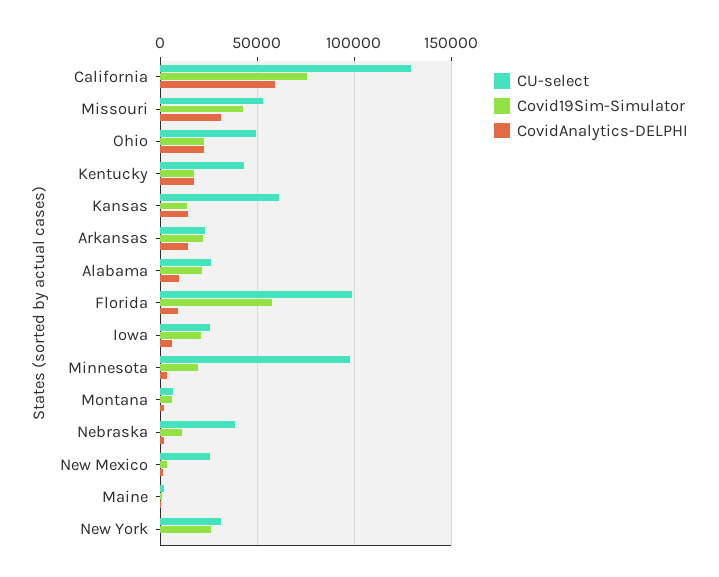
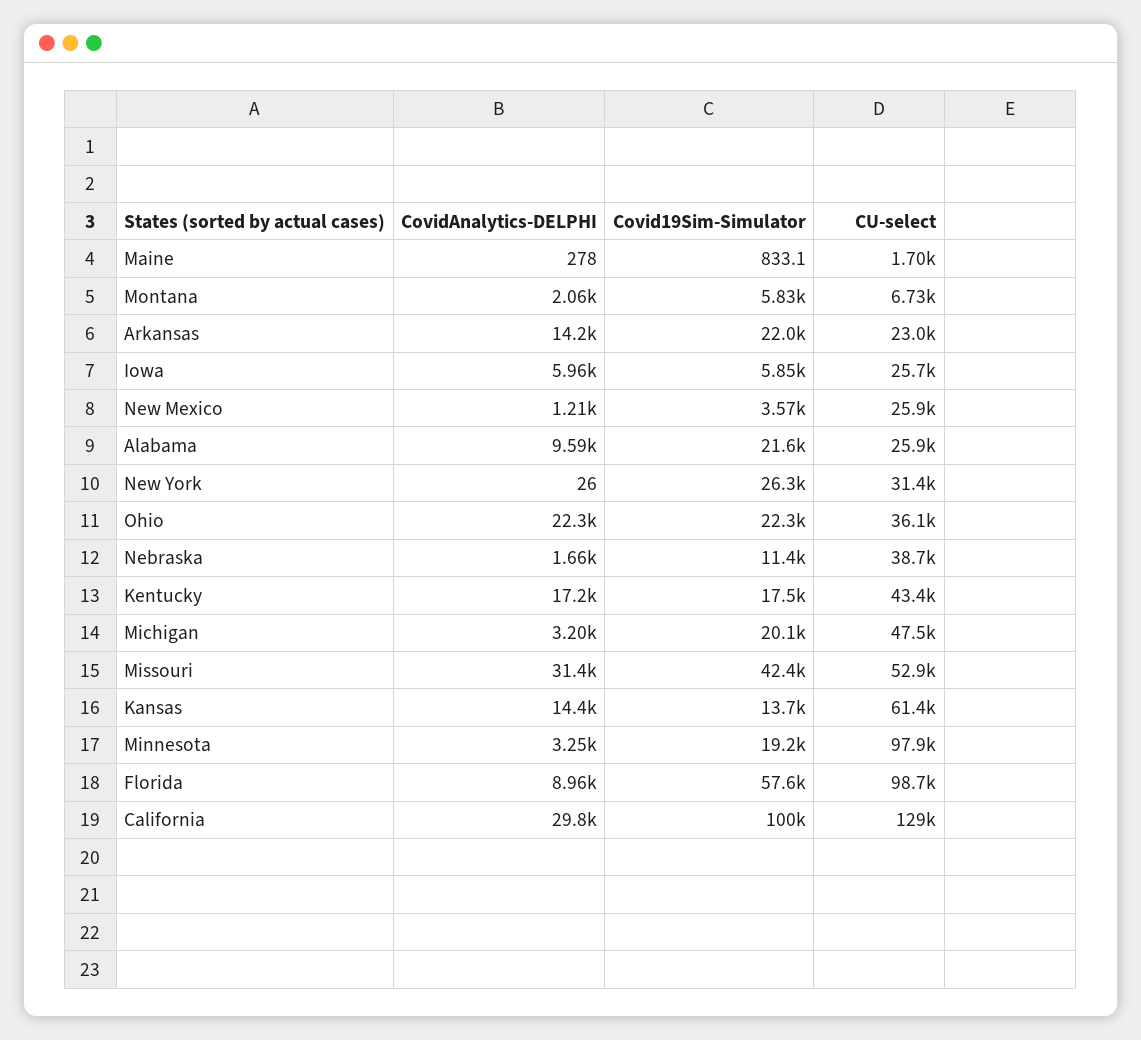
Covid19Sim-Simulator, California: 75000 -> 100000
CovidAnalytics-DELPHI, California: 60000 -> 29800
CU-select, Ohio: 50000 -> 36100
Covid19Sim-Simulator, Iowa: 20000 -> 5850
CovidAnalytics-DELPHI, Michigan: none -> 3200
Covid19Sim-Simulator, Michigan: none -> 20100
CU-select, Michigan: none -> 47500

